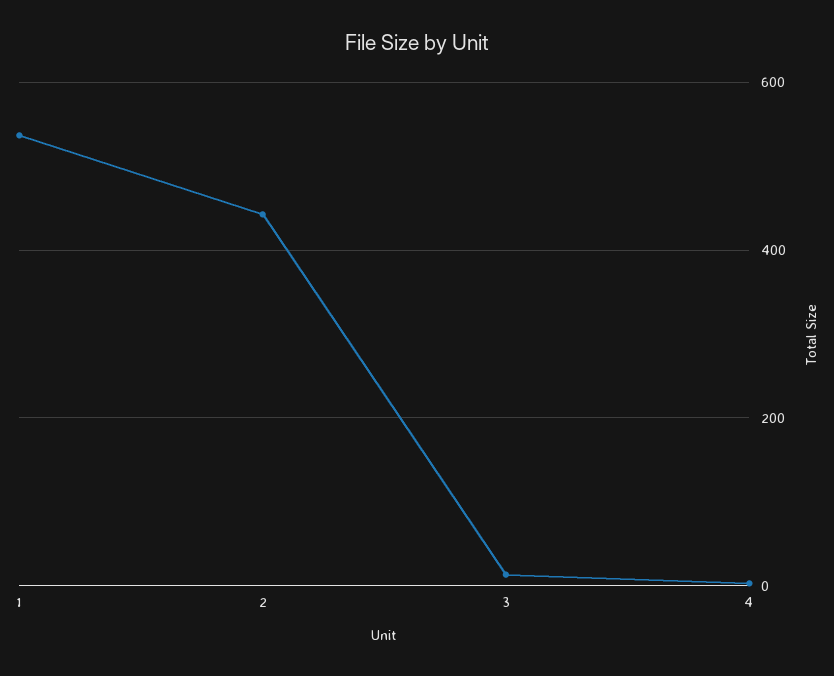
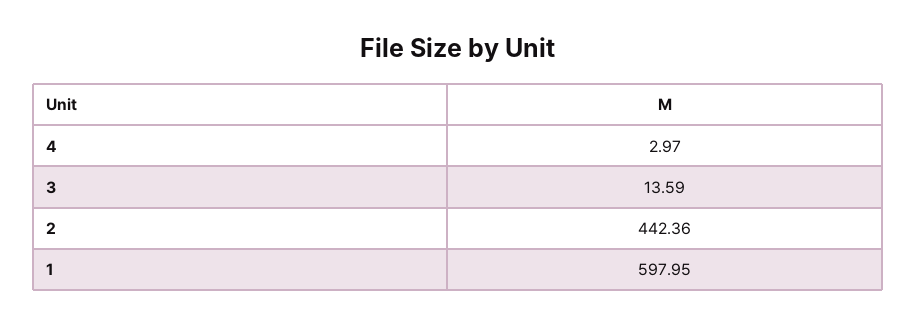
1: 540 -> 597.95

